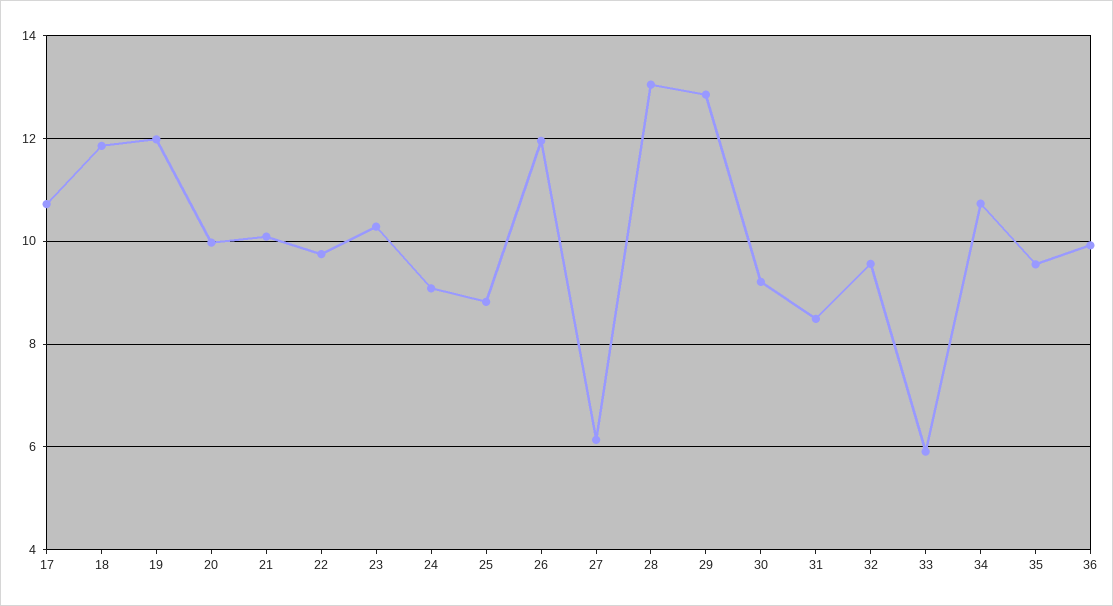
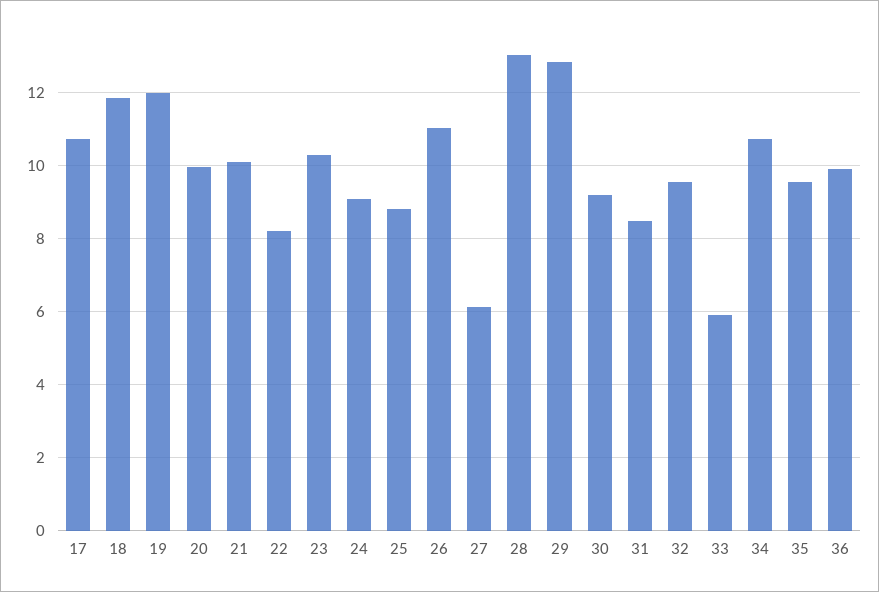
22: 9.8 -> 8.2
26: 12 -> 11

